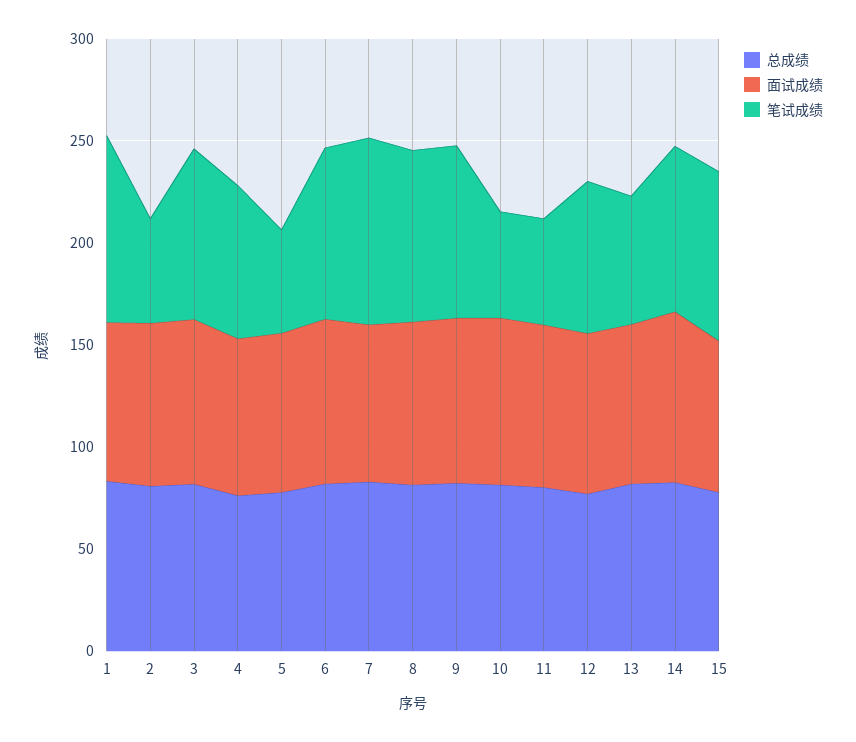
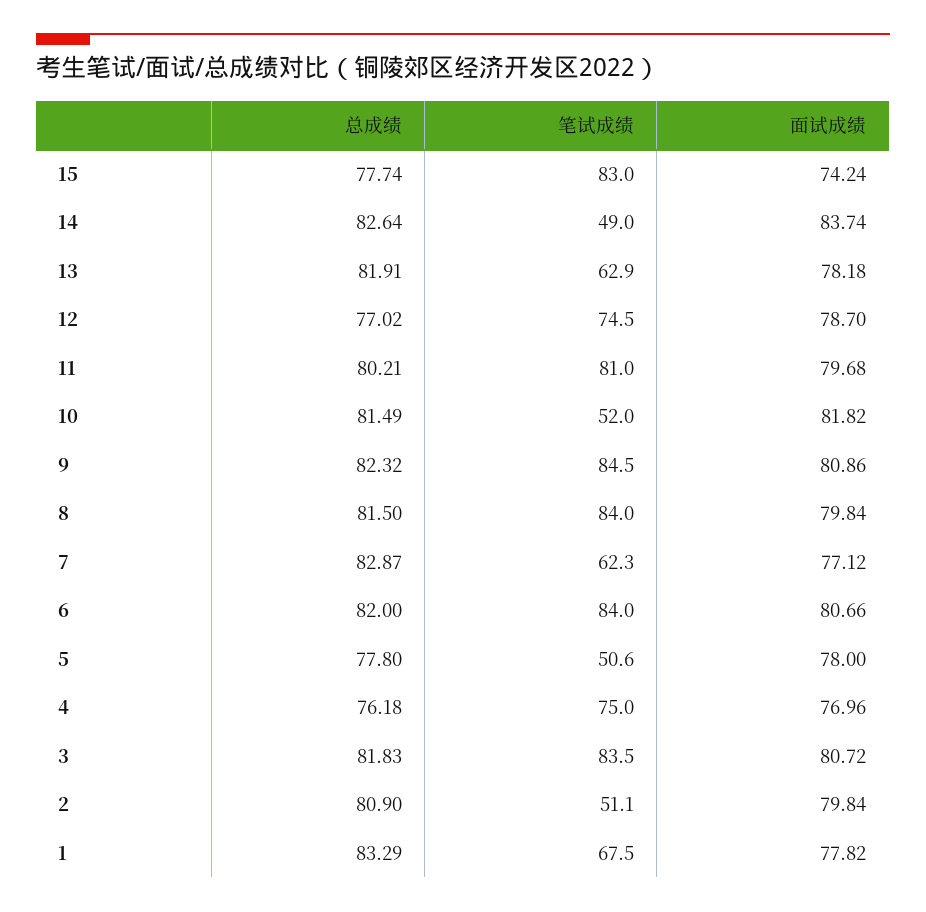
笔试成绩, 1: 90 -> 67.5
笔试成绩, 7: 90 -> 62.3
笔试成绩, 11: 50 -> 81
笔试成绩, 14: 80 -> 49

